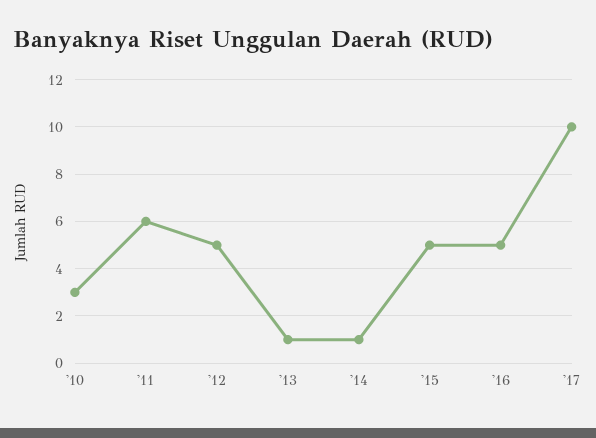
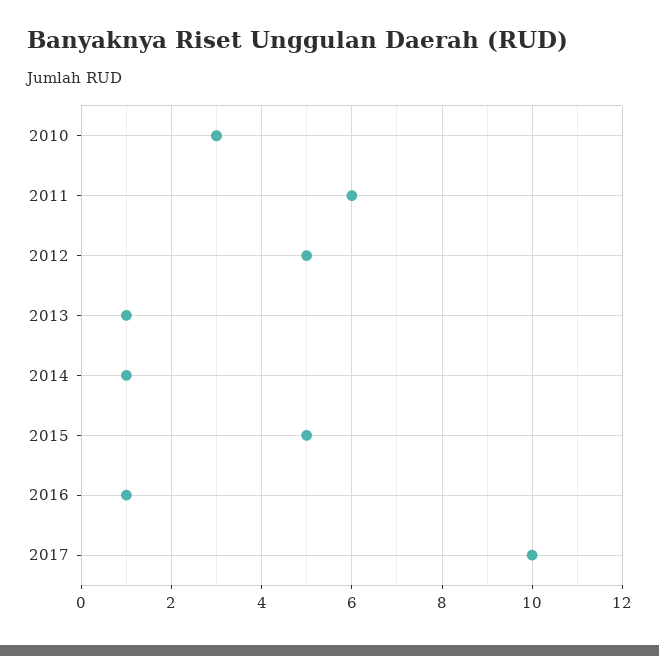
'16: 5 -> 1

